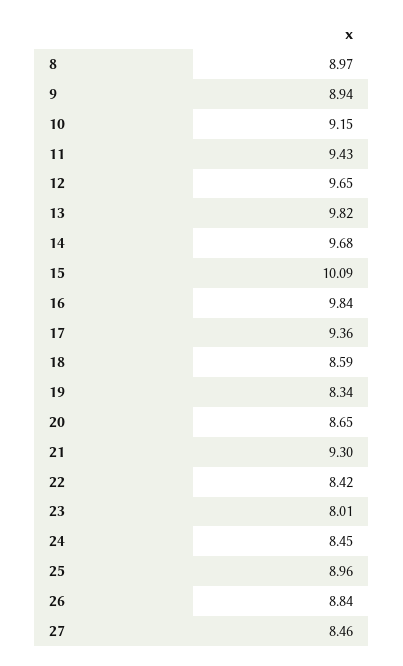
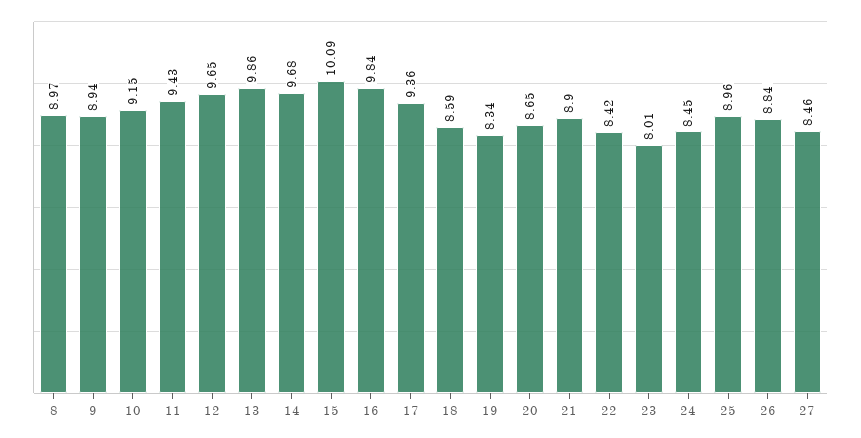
13: 9.82 -> 9.86
21: 9.3 -> 8.9

